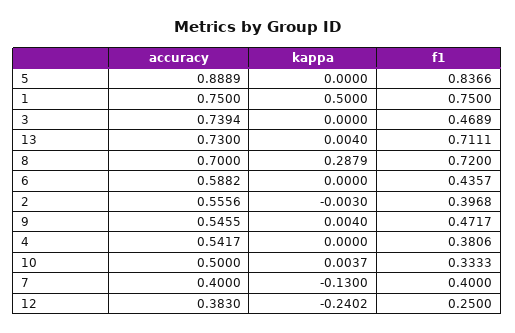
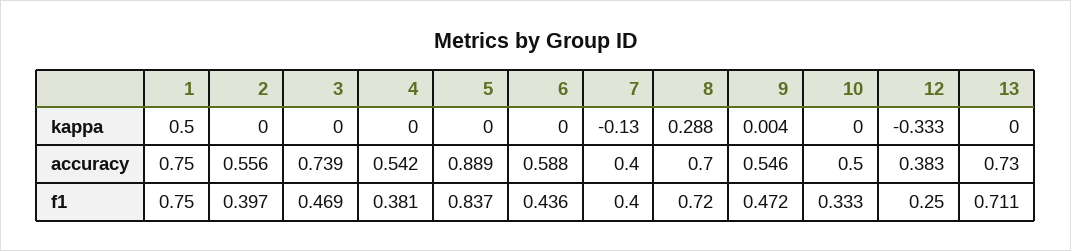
kappa, 13: 0.004 -> 0
kappa, 2: -0.003 -> 0
kappa, 10: 0.0037 -> 0
kappa, 12: -0.2402 -> -0.333

